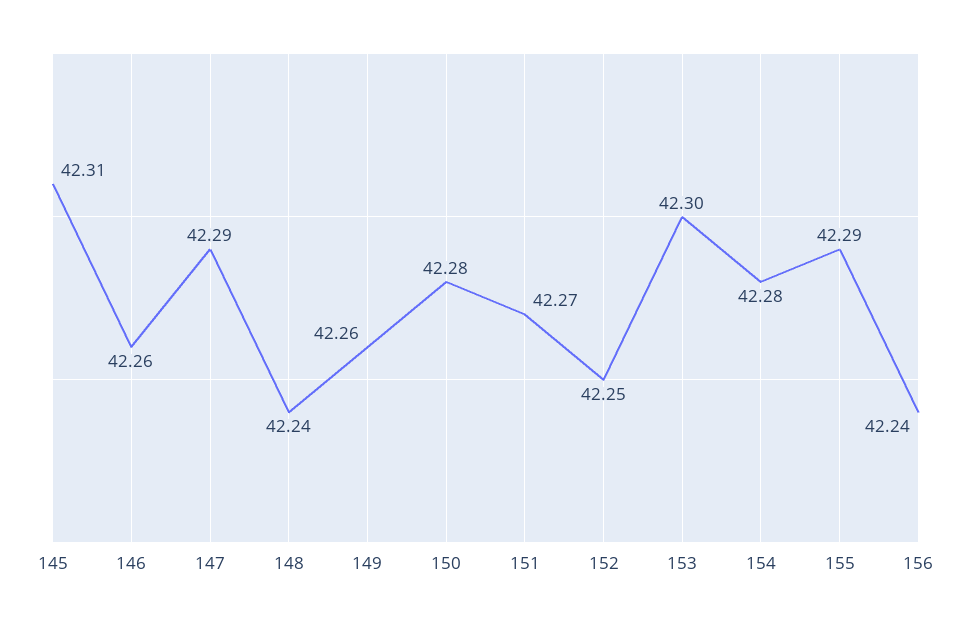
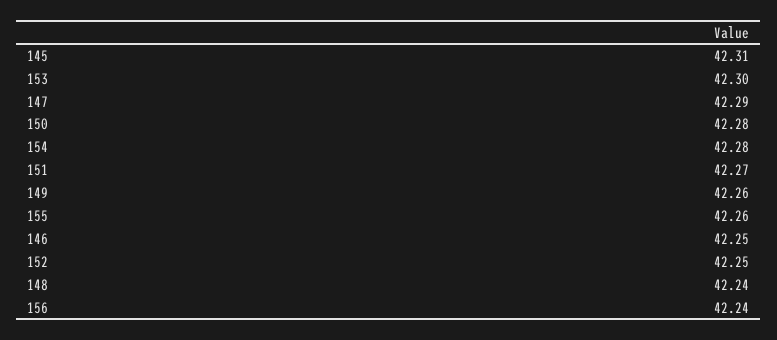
146: 42.26 -> 42.25
155: 42.29 -> 42.26

